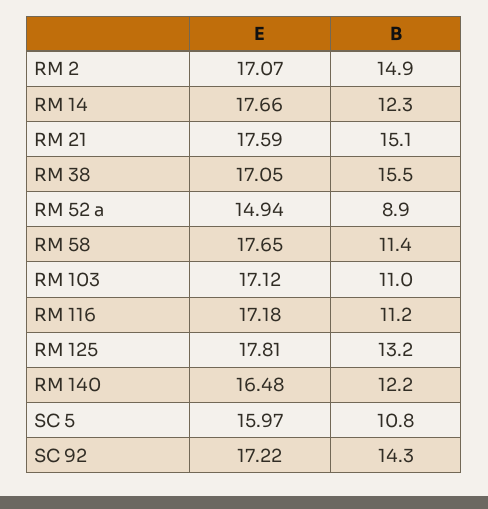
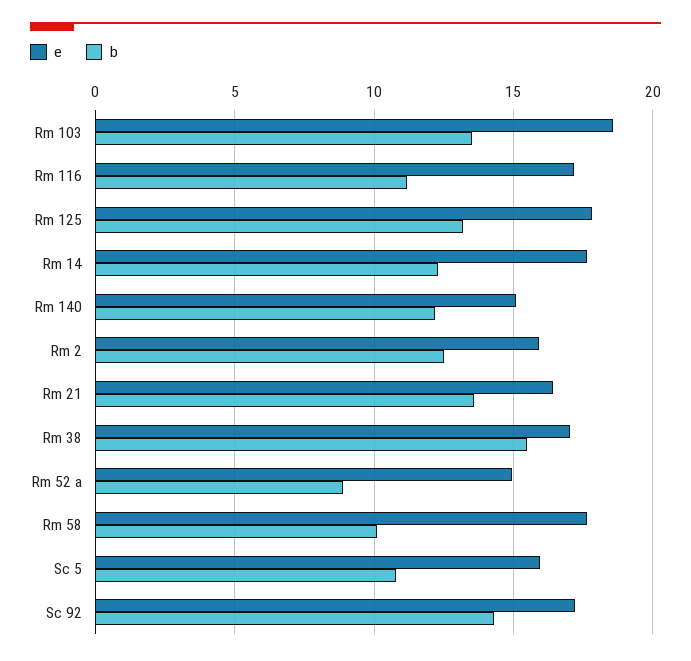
E, RM 2: 17.07 -> 16
B, RM 2: 14.9 -> 12.5
E, RM 21: 17.59 -> 16.5
B, RM 21: 15.1 -> 13.5
B, RM 58: 11.4 -> 10
E, RM 103: 17.12 -> 18.5
B, RM 103: 11 -> 13.5
E, RM 140: 16.48 -> 15

